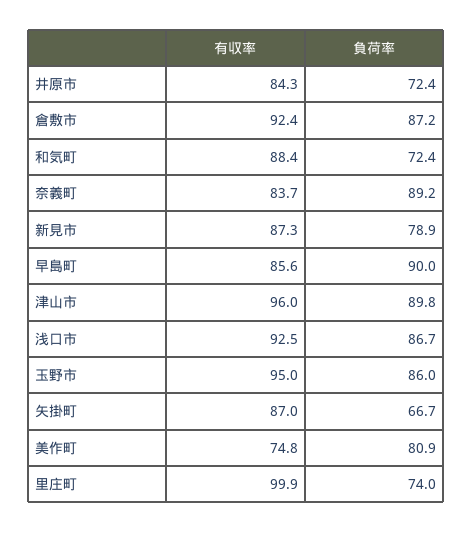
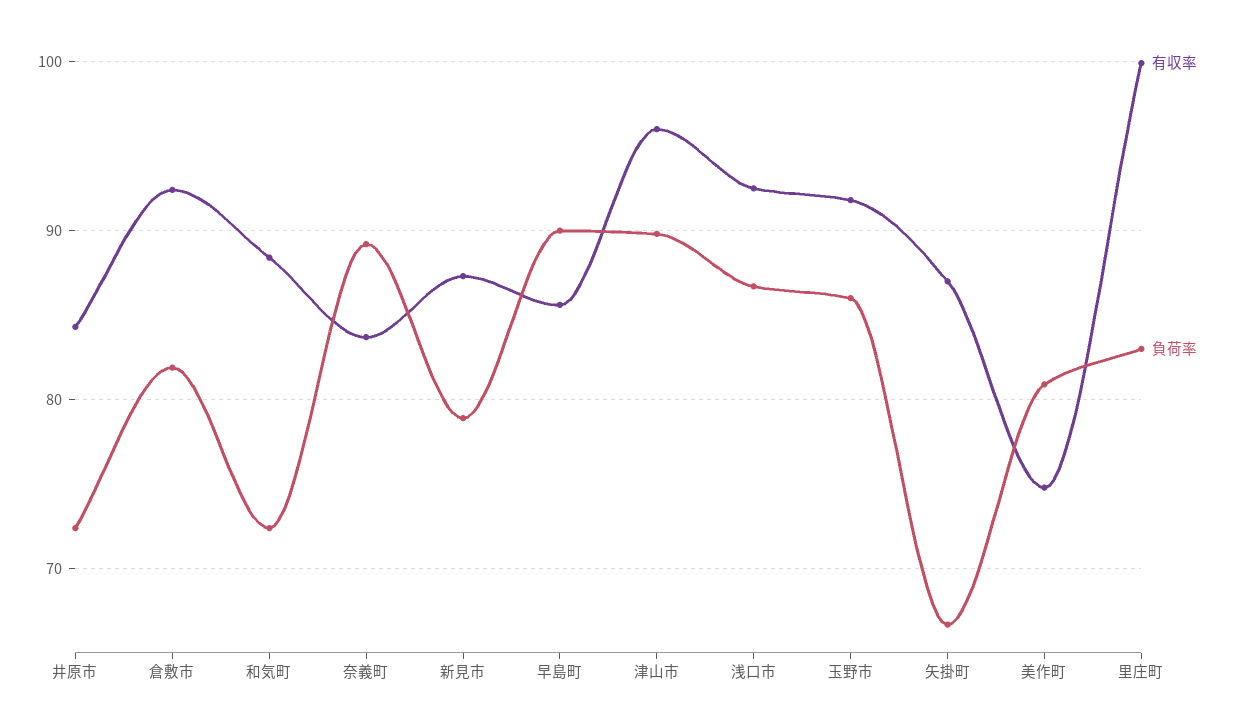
負荷率, 倉敷市: 87.2 -> 82
有収率, 玉野市: 95 -> 92
負荷率, 里庄町: 74 -> 83

